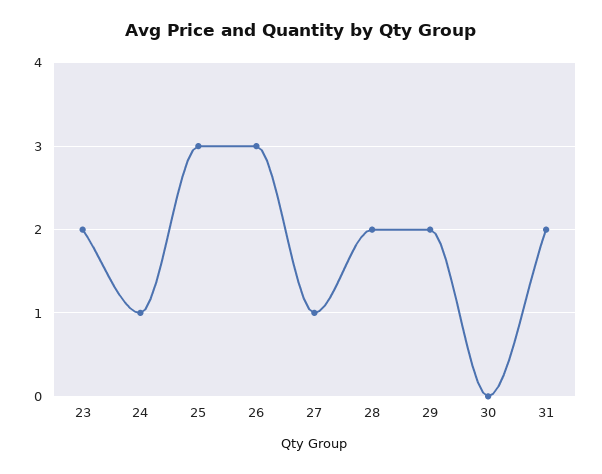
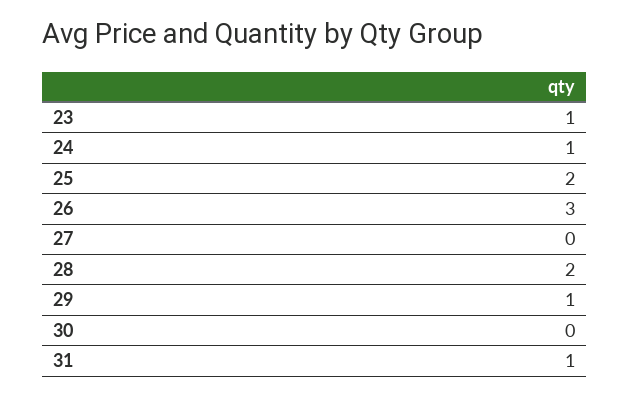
23: 2 -> 1
25: 3 -> 2
27: 1 -> 0
29: 2 -> 1
31: 2 -> 1

